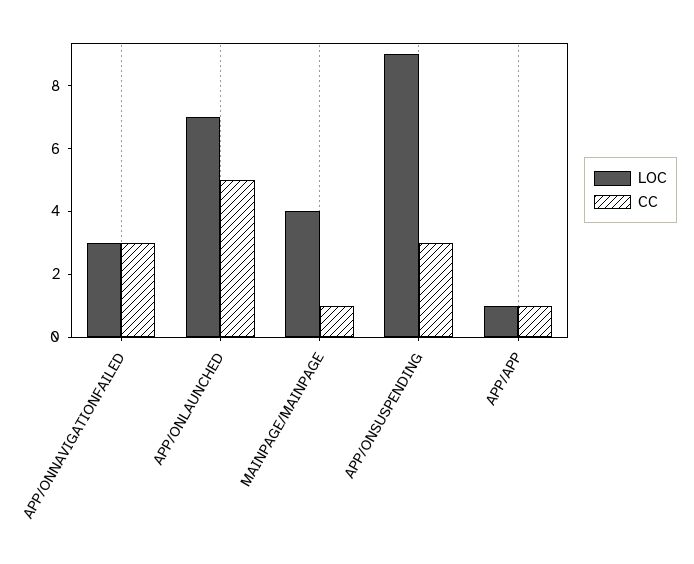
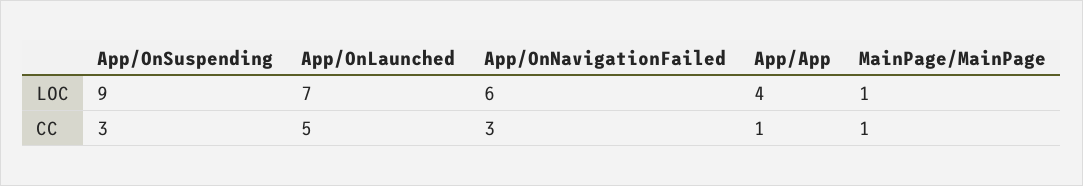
LOC, APP/ONNAVIGATIONFAILED: 3 -> 6
LOC, MAINPAGE/MAINPAGE: 4 -> 1
LOC, APP/APP: 1 -> 4

